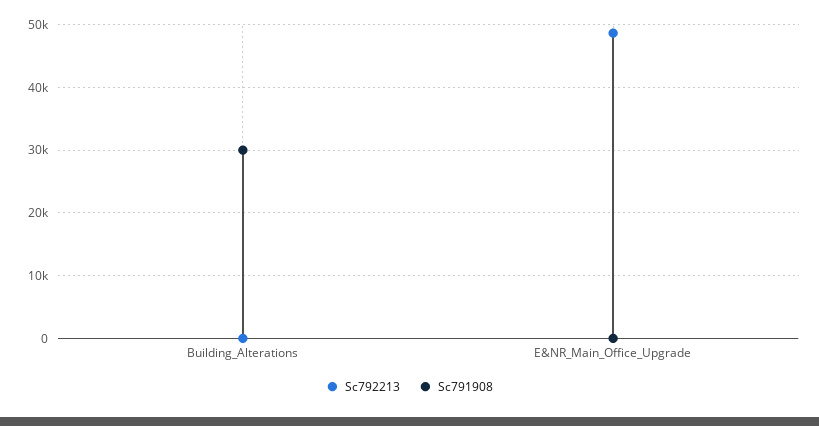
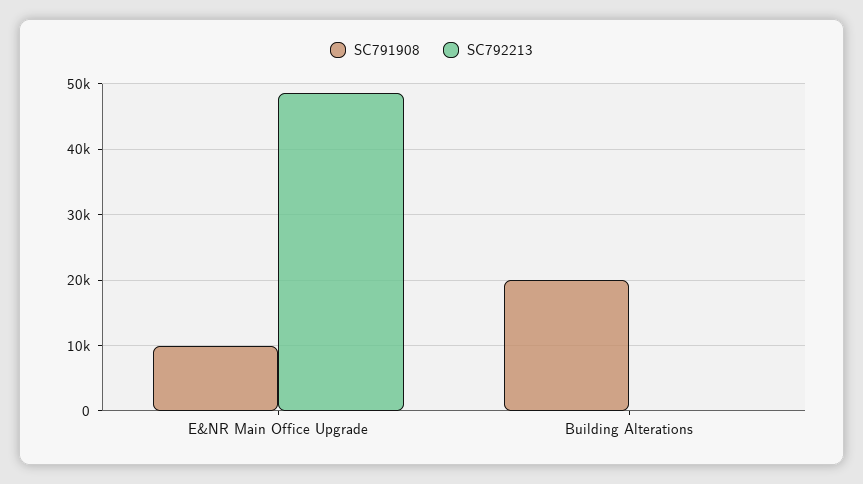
Sc791908, Building_Alterations: 30000 -> 20000
Sc791908, E&NR_Main_Office_Upgrade: 0 -> 10000

